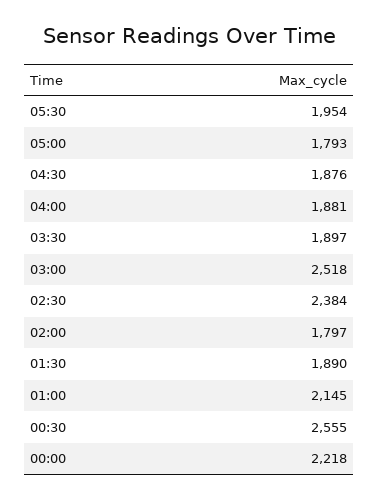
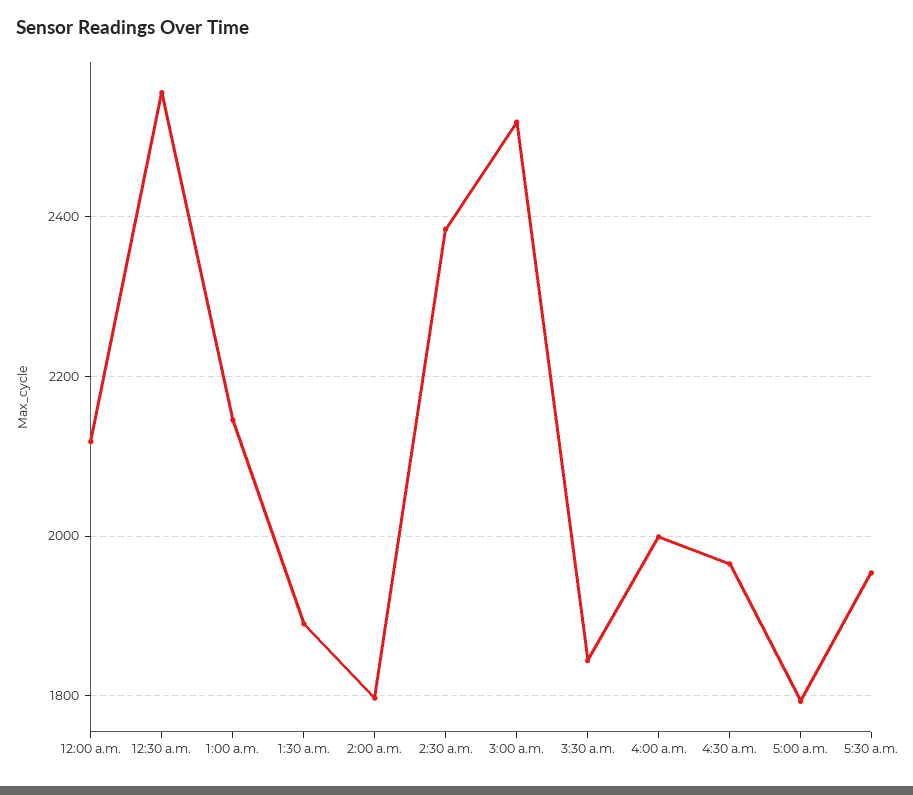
04:30: 1876 -> 1960
04:00: 1881 -> 2000
03:30: 1897 -> 1840
00:00: 2218 -> 2120

